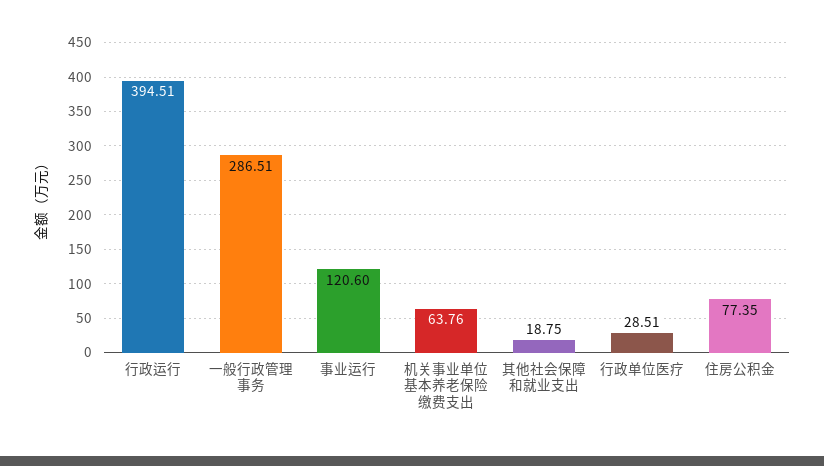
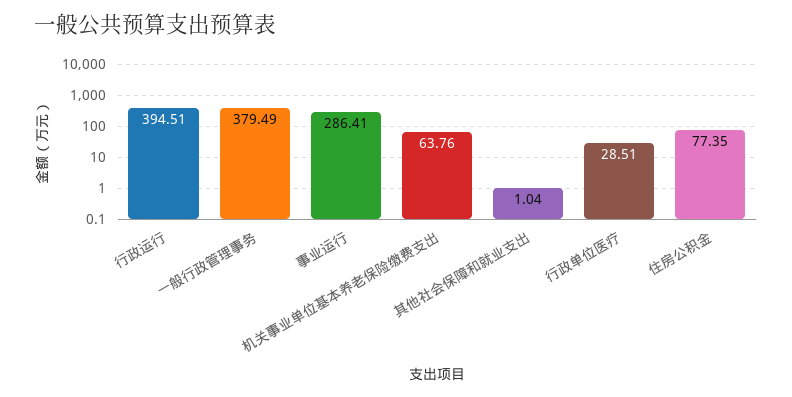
一般行政管理事务: 286.51 -> 379.49
事业运行: 120.6 -> 286.41
其他社会保障和就业支出: 18.75 -> 1.04

